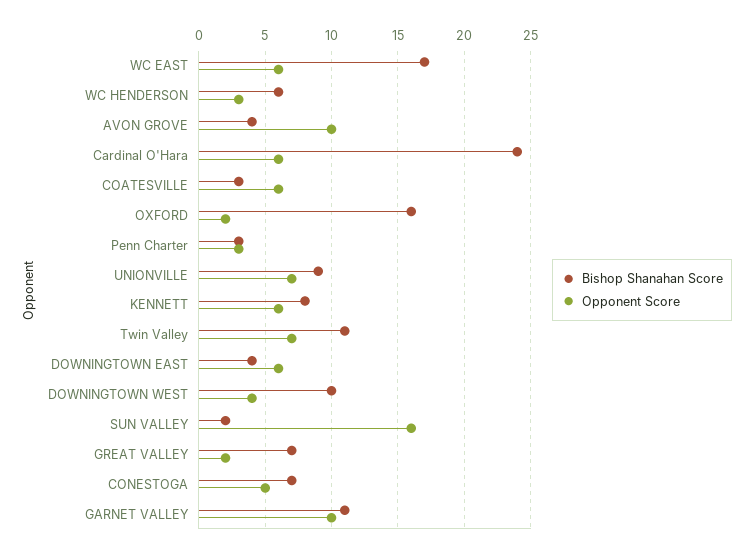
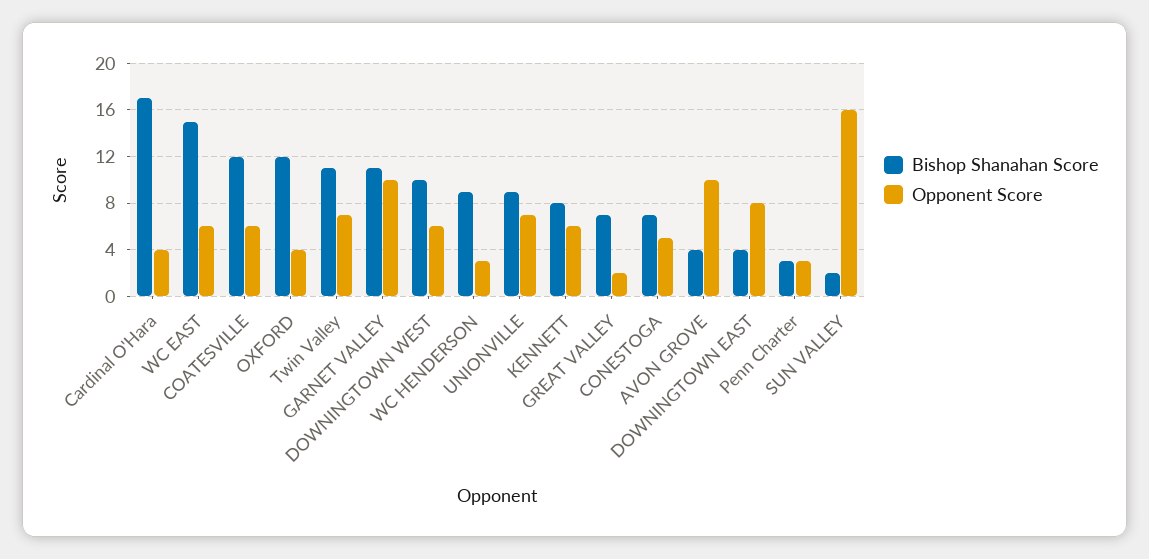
Bishop Shanahan Score, WC EAST: 17 -> 15
Bishop Shanahan Score, WC HENDERSON: 6 -> 9
Bishop Shanahan Score, Cardinal O'Hara: 24 -> 17
Opponent Score, Cardinal O'Hara: 6 -> 4
Bishop Shanahan Score, COATESVILLE: 3 -> 12
Bishop Shanahan Score, OXFORD: 16 -> 12
Opponent Score, OXFORD: 2 -> 4
Opponent Score, DOWNINGTOWN EAST: 6 -> 8
Opponent Score, DOWNINGTOWN WEST: 4 -> 6

